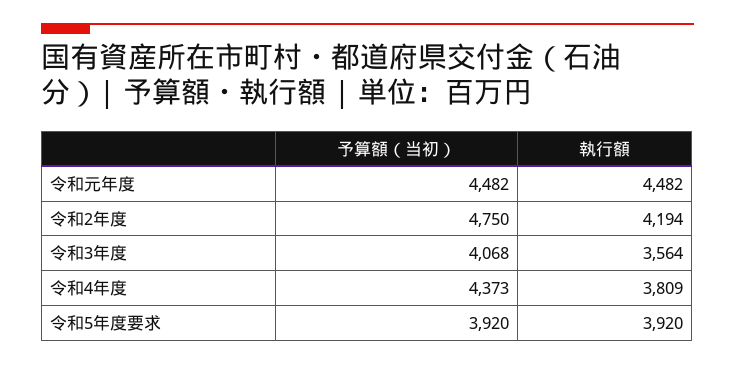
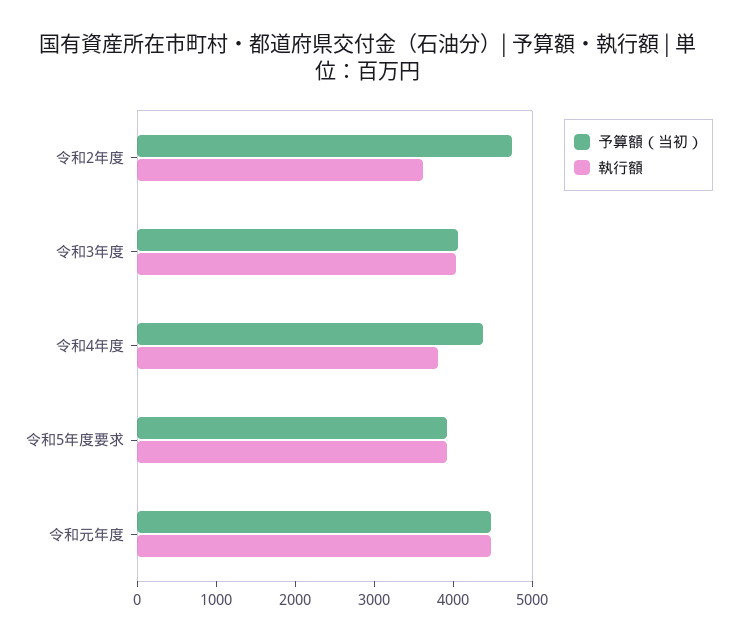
執行額, 令和2年度: 4194 -> 3600
執行額, 令和3年度: 3564 -> 4000

